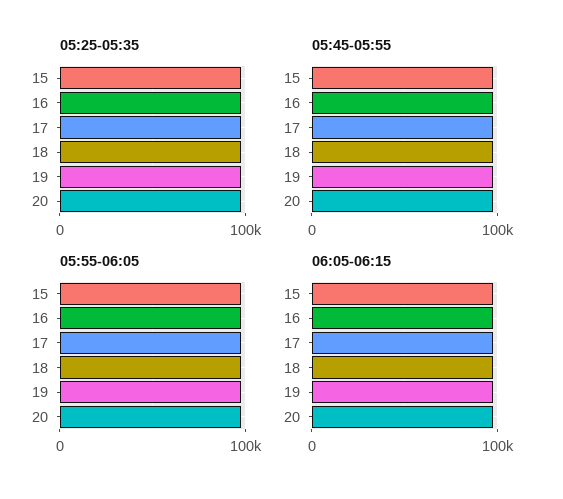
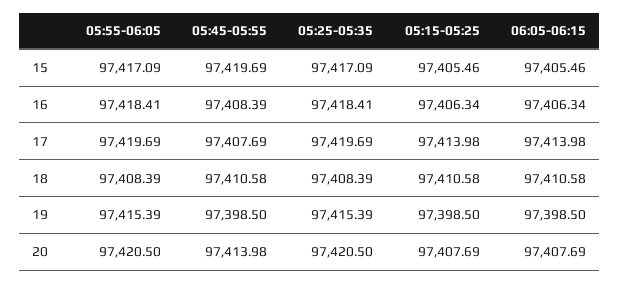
05:15-05:25, 15: none -> 97405.46
05:15-05:25, 16: none -> 97406.34
05:15-05:25, 17: none -> 97413.98
05:15-05:25, 18: none -> 97410.58
05:15-05:25, 19: none -> 97398.5
05:15-05:25, 20: none -> 97407.69

